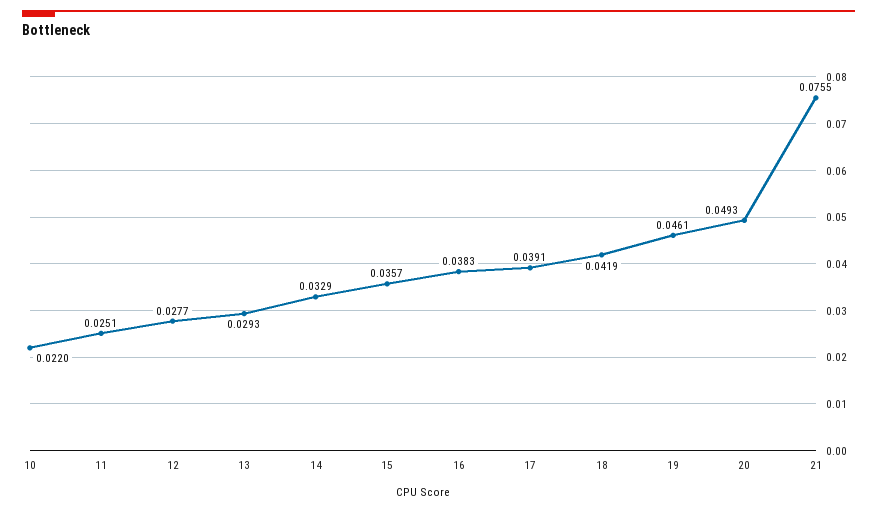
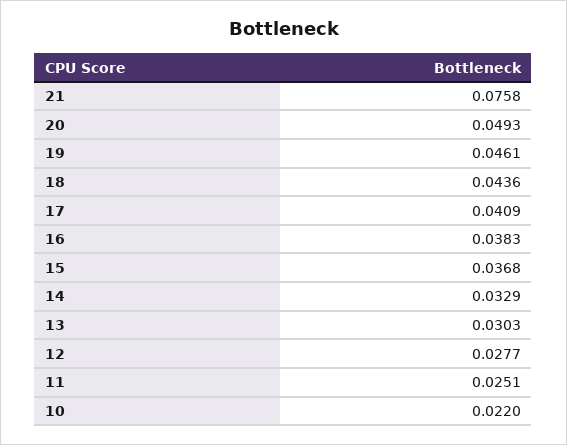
13: 0.0293 -> 0.0303
15: 0.0357 -> 0.0368
17: 0.0391 -> 0.0409
18: 0.0419 -> 0.0436
21: 0.0755 -> 0.0758

